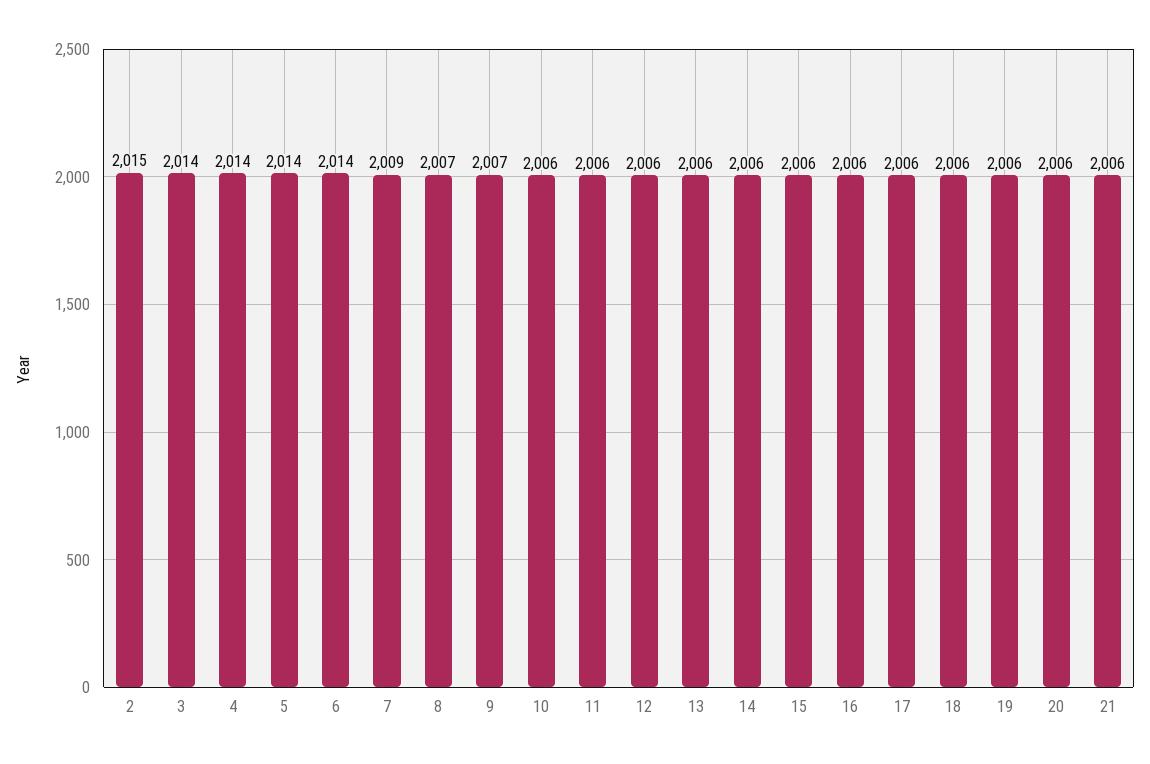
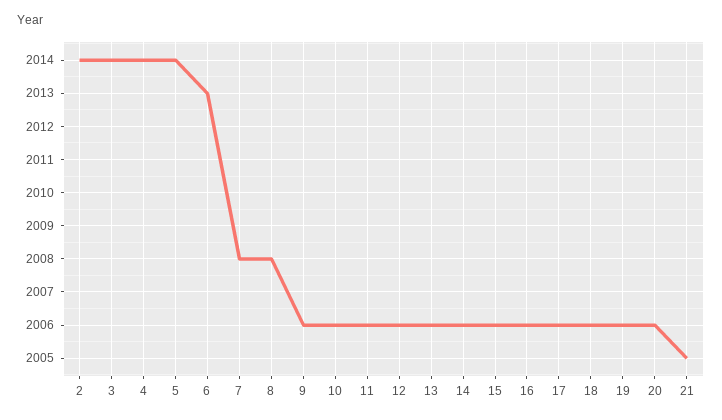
2: 2015 -> 2014
6: 2014 -> 2013
7: 2009 -> 2008
8: 2007 -> 2008
9: 2007 -> 2006
21: 2006 -> 2005

